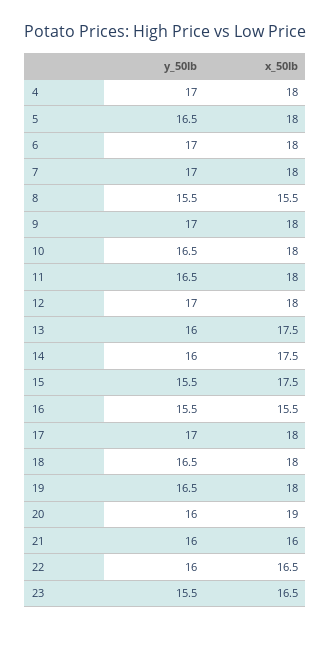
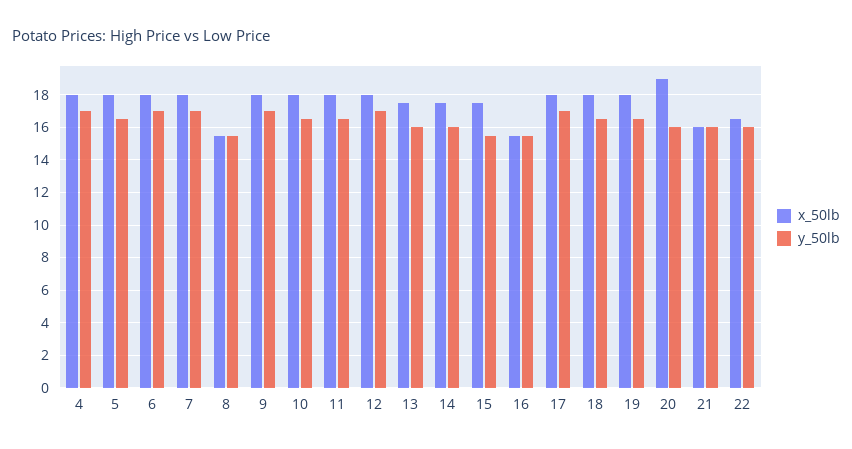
y_50lb, 23: 15.5 -> none
x_50lb, 23: 16.5 -> none

